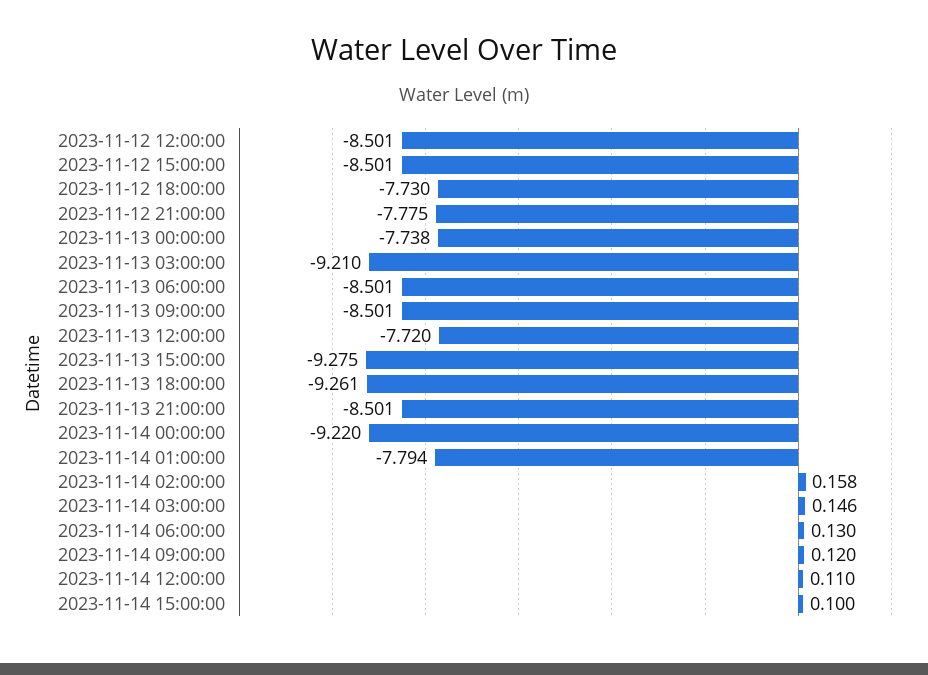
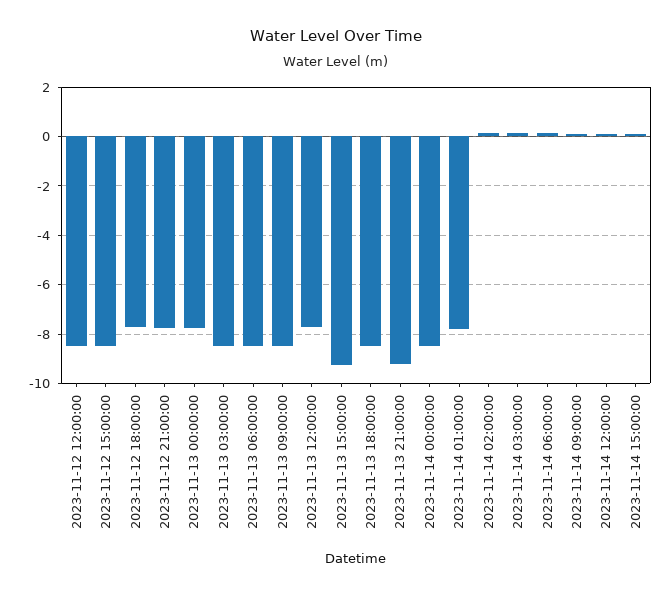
2023-11-13 03:00:00: -9.21 -> -8.5
2023-11-13 18:00:00: -9.261 -> -8.5
2023-11-13 21:00:00: -8.501 -> -9.25
2023-11-14 00:00:00: -9.22 -> -8.5

